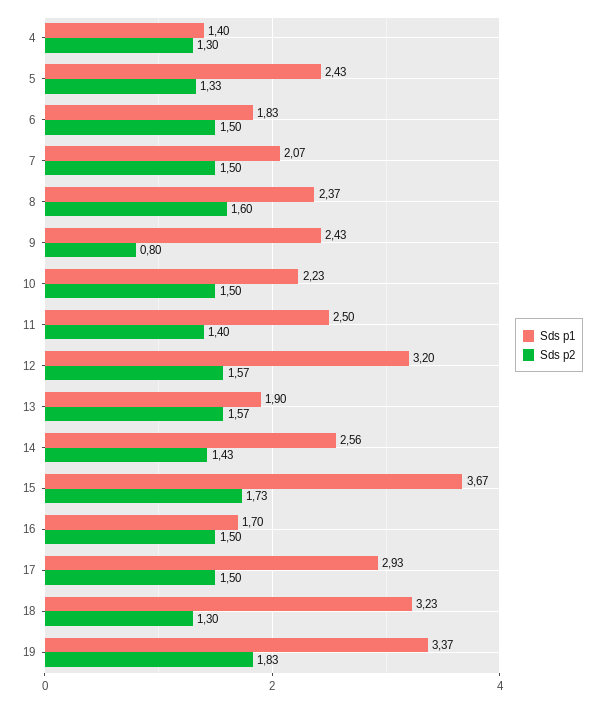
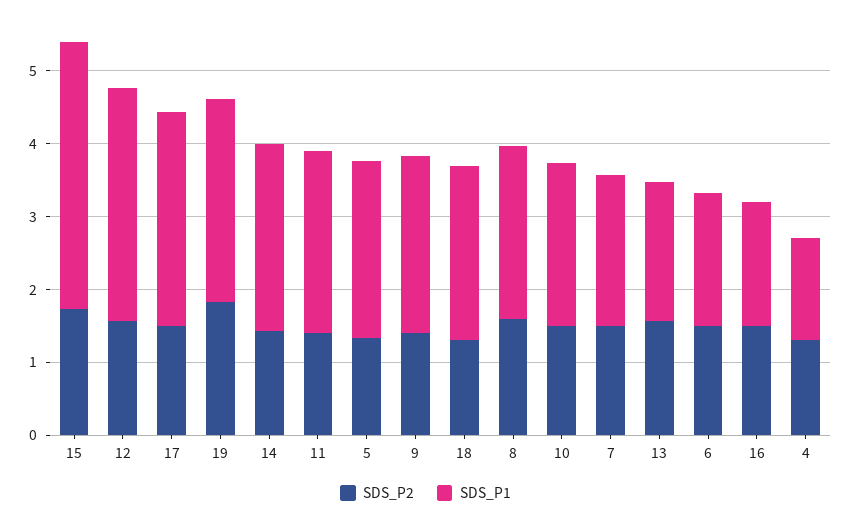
Sds p2, 9: 0.8 -> 1.4
Sds p1, 18: 3.23 -> 2.4
Sds p1, 19: 3.37 -> 2.8

